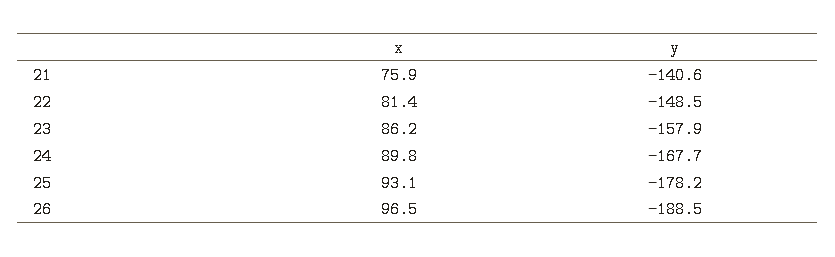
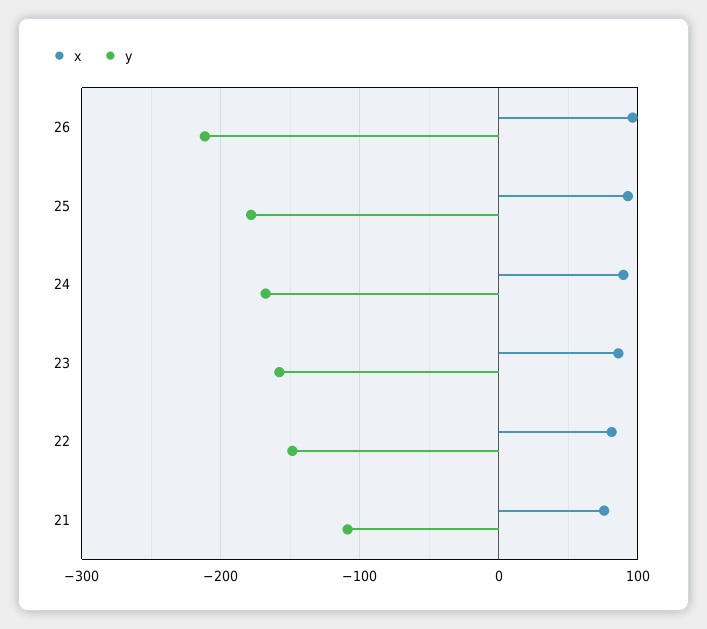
y, 21: -140.6 -> -110
y, 26: -188.5 -> -210

